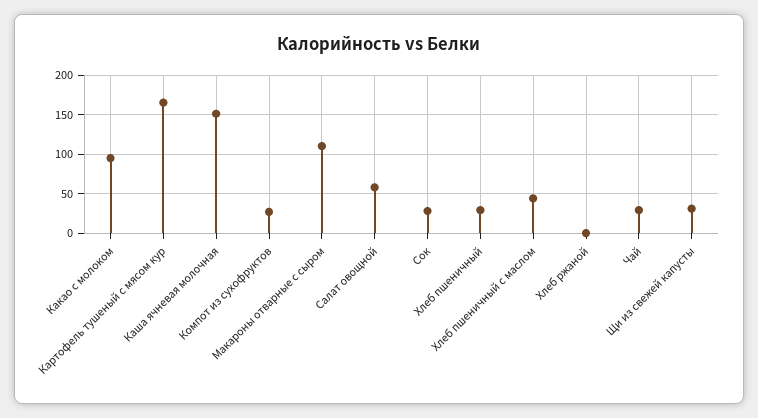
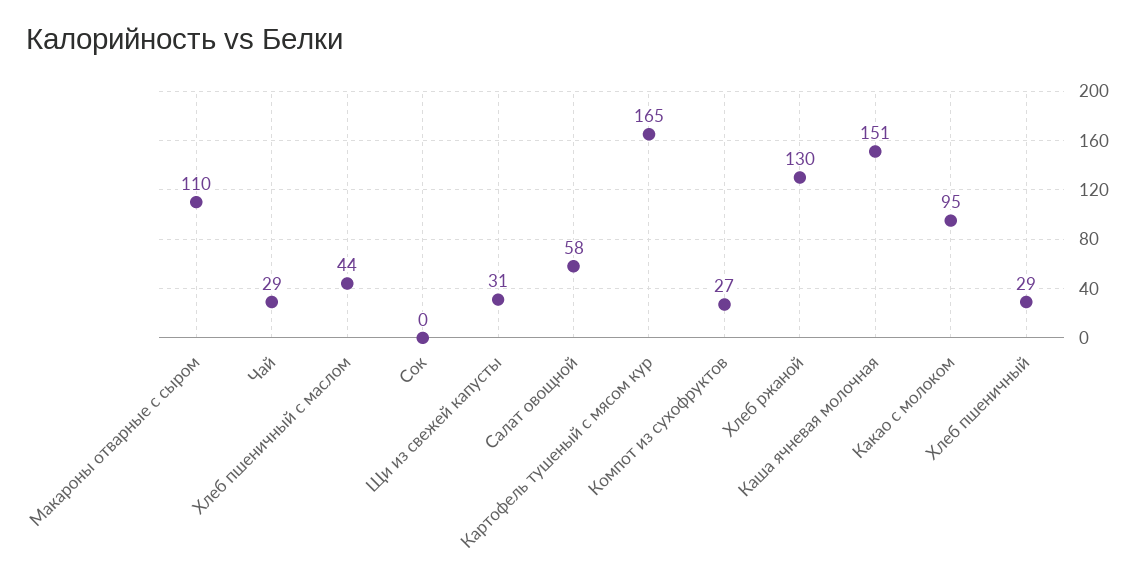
Сок: 30 -> 0
Хлеб ржаной: 0 -> 130

